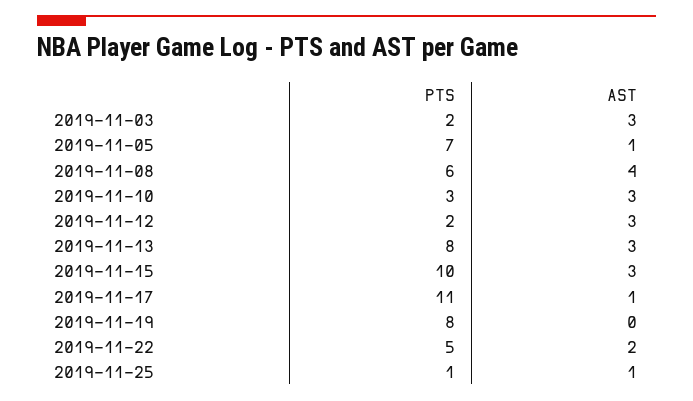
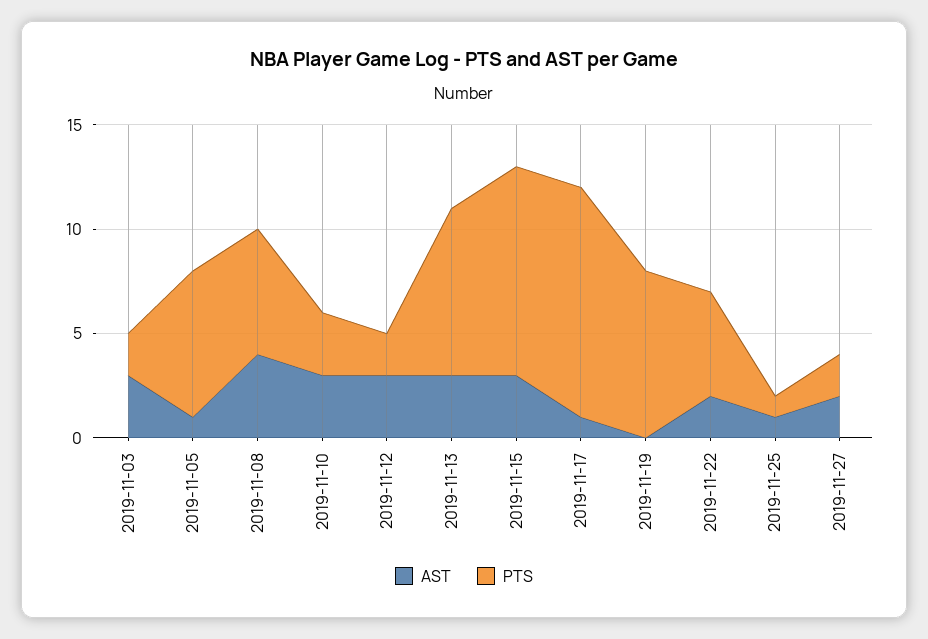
AST, 2019-11-27: none -> 2
PTS, 2019-11-27: none -> 2

